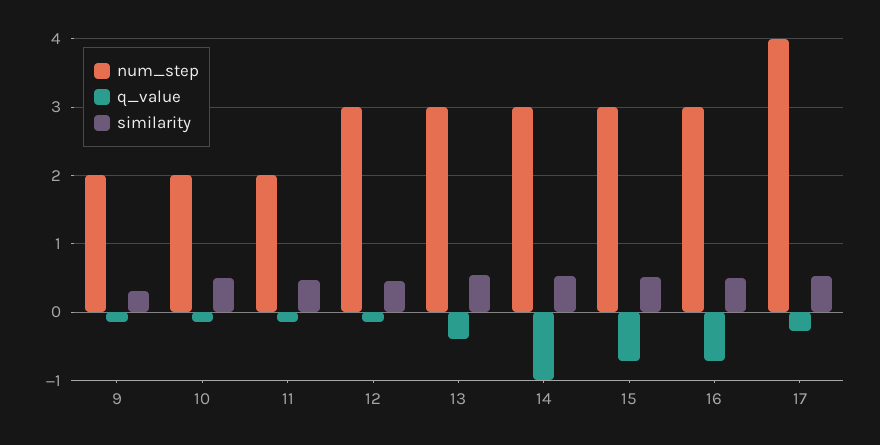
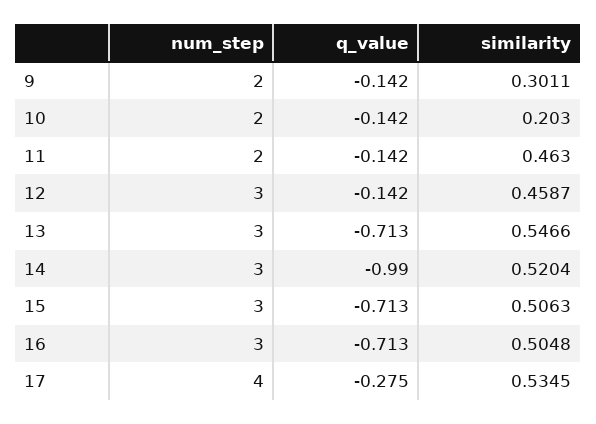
similarity, 10: 0.5 -> 0.203
q_value, 13: -0.4 -> -0.713

